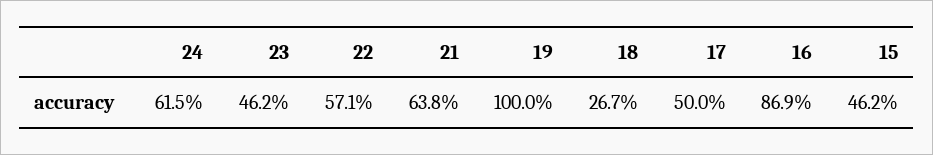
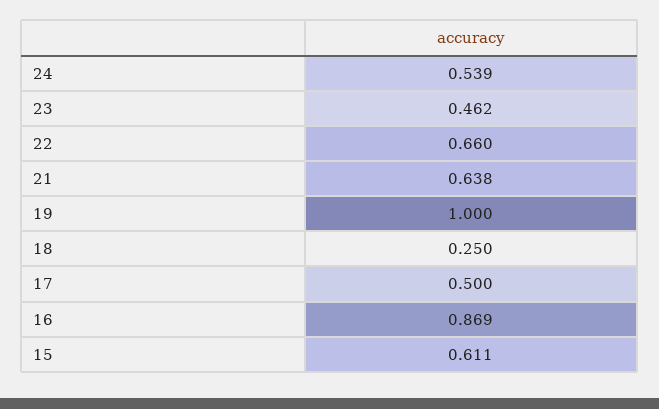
24: 0.615 -> 0.539
22: 0.571 -> 0.66
18: 0.267 -> 0.25
15: 0.462 -> 0.611

